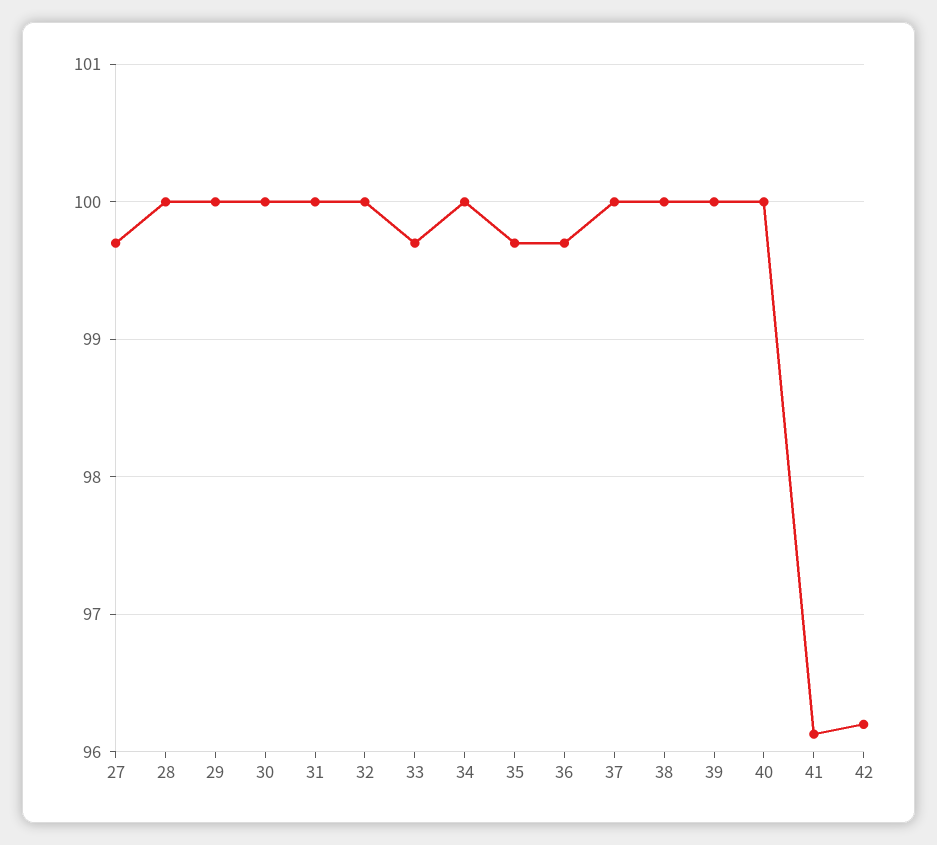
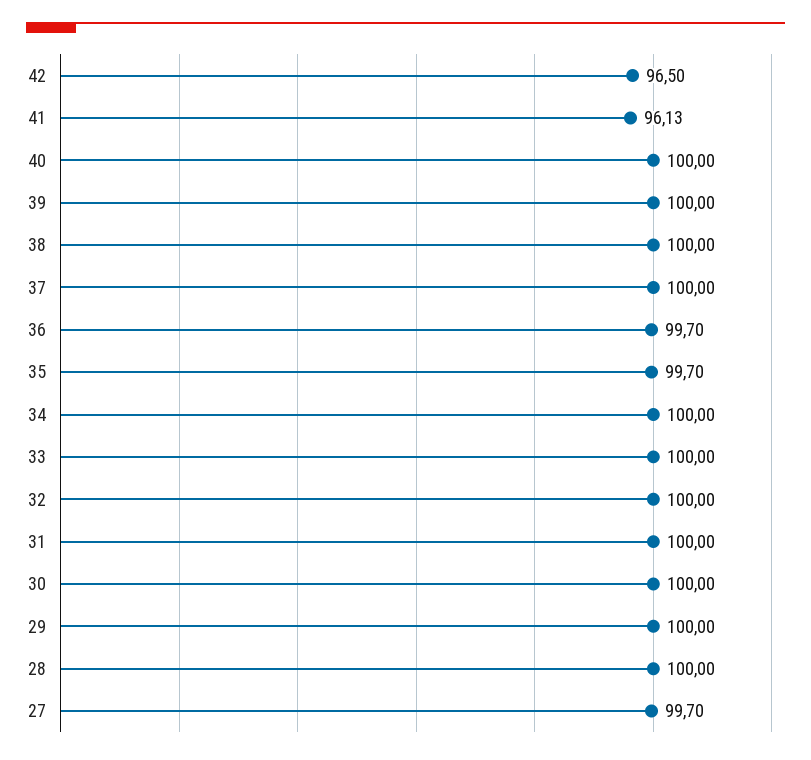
33: 99.7 -> 100
42: 96.2 -> 96.5

